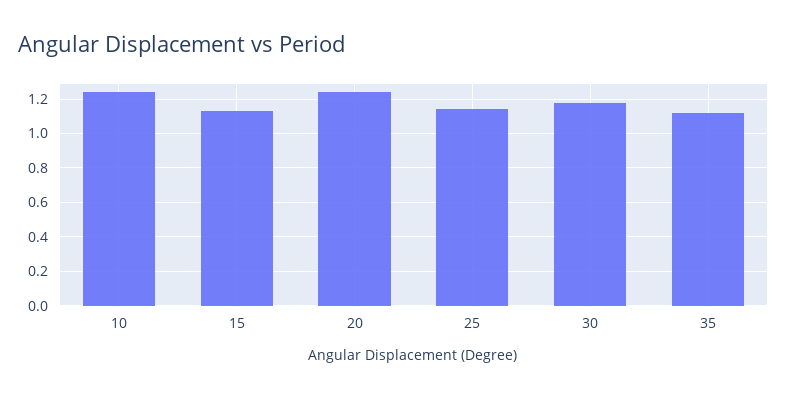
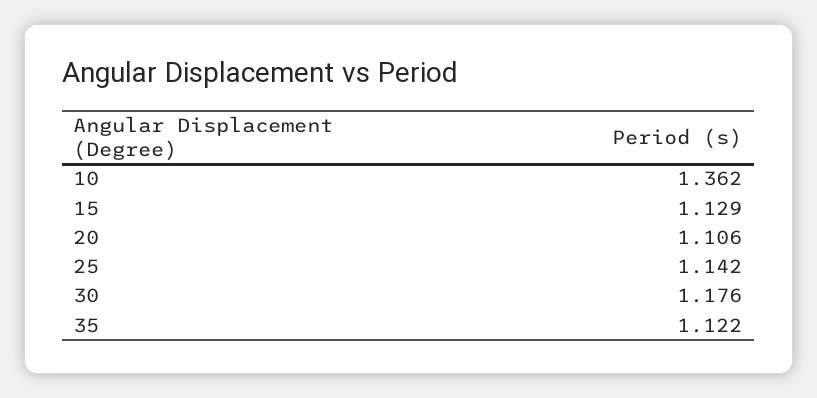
10: 1.25 -> 1.362
20: 1.25 -> 1.106

